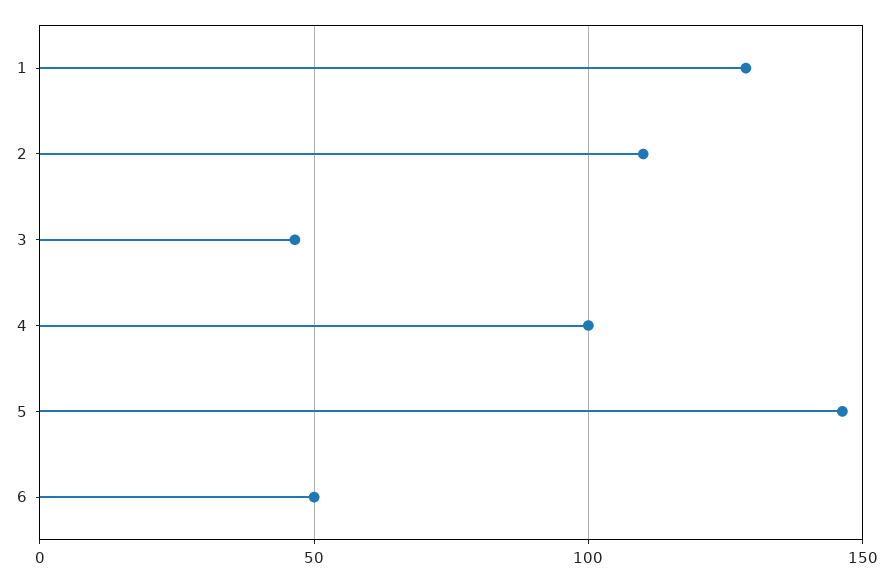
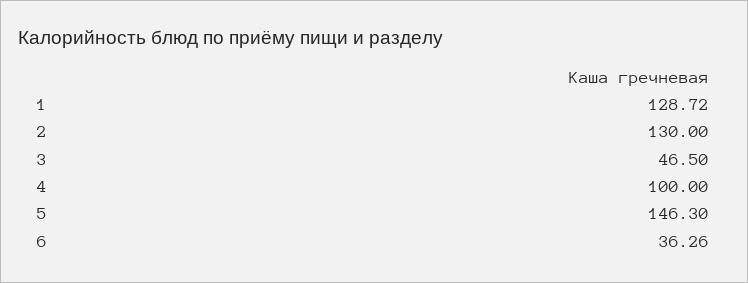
2: 110 -> 130
6: 50 -> 36.26

